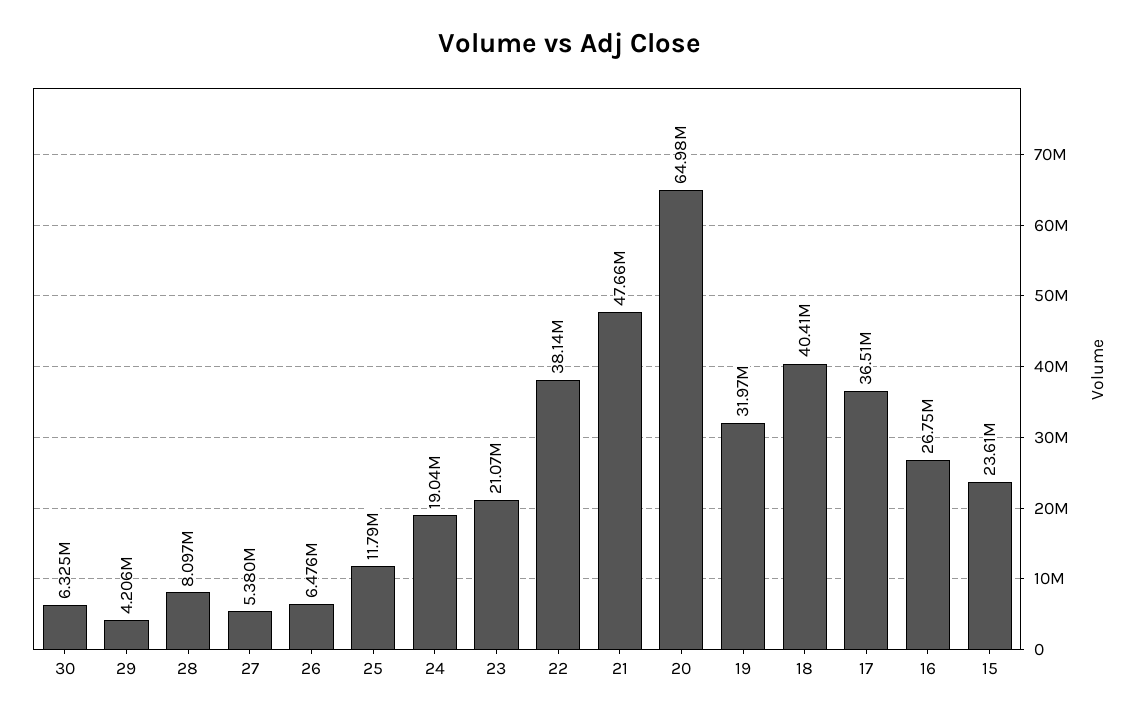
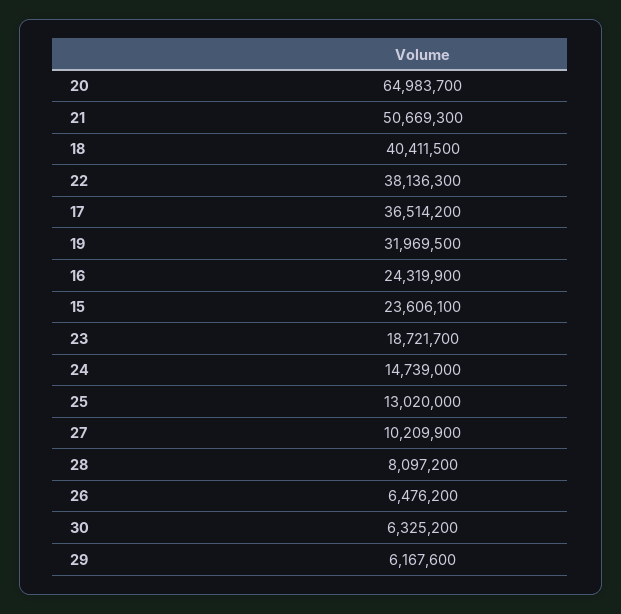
29: 4206000 -> 6167600
27: 5380000 -> 10209900
25: 11790000 -> 13020000
24: 19040000 -> 14739000
23: 21070000 -> 18721700
21: 47660000 -> 50669300
16: 26750000 -> 24319900

